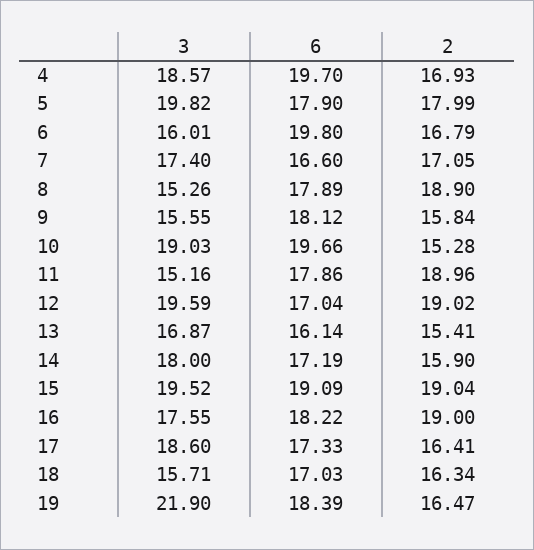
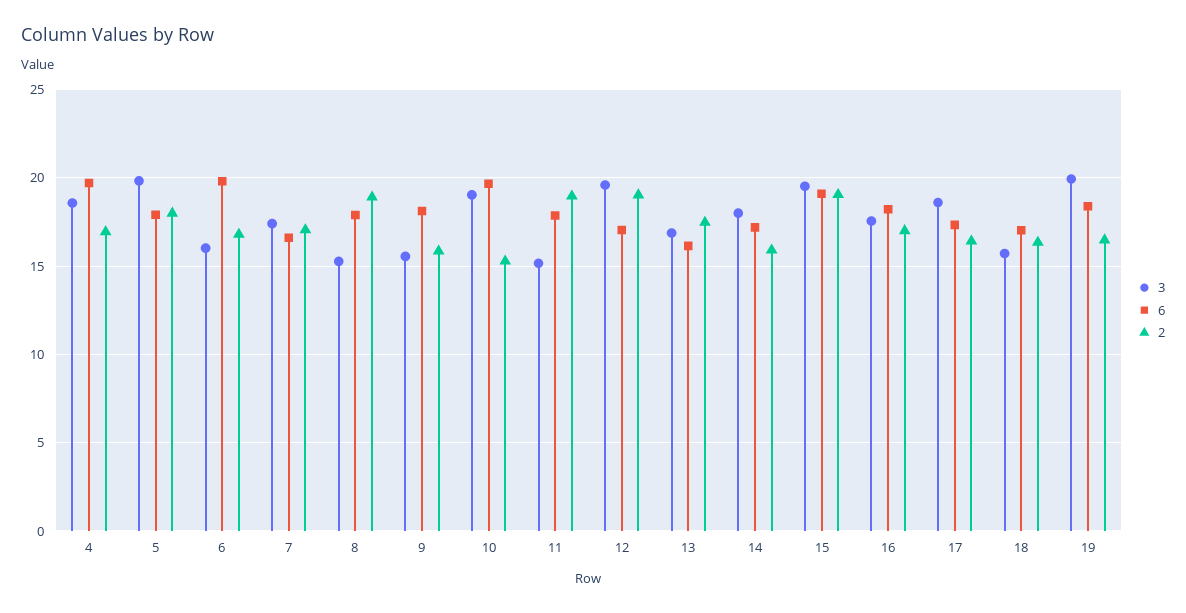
2, 13: 15.41 -> 17.5
2, 16: 19 -> 17
3, 19: 21.9 -> 20

